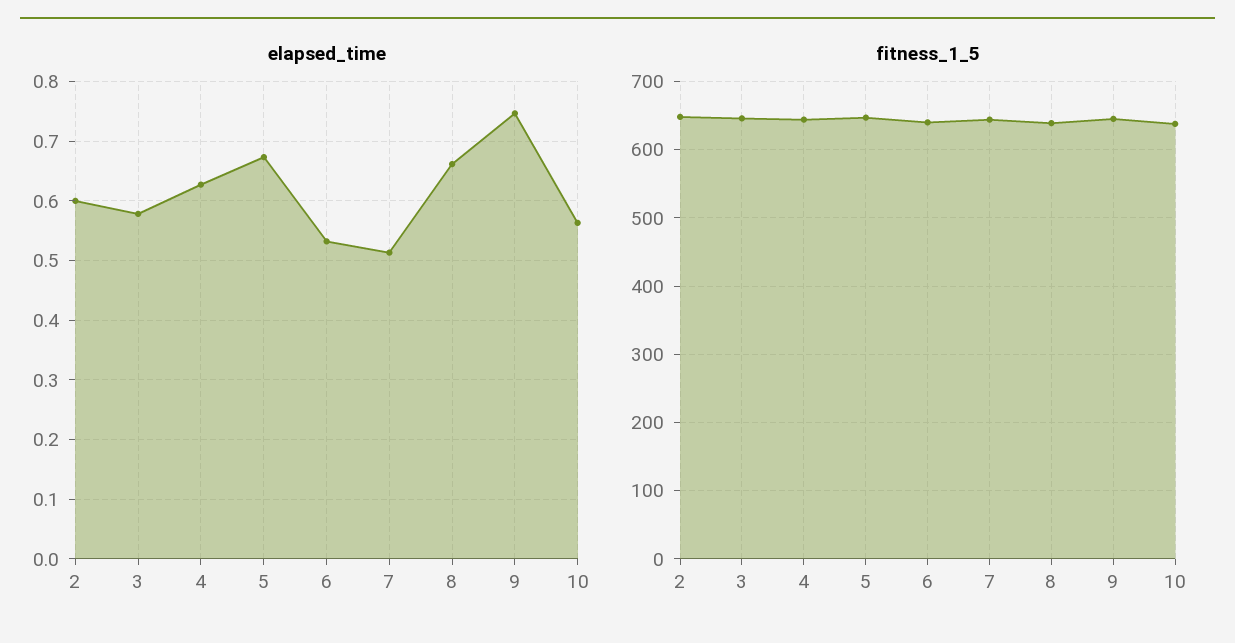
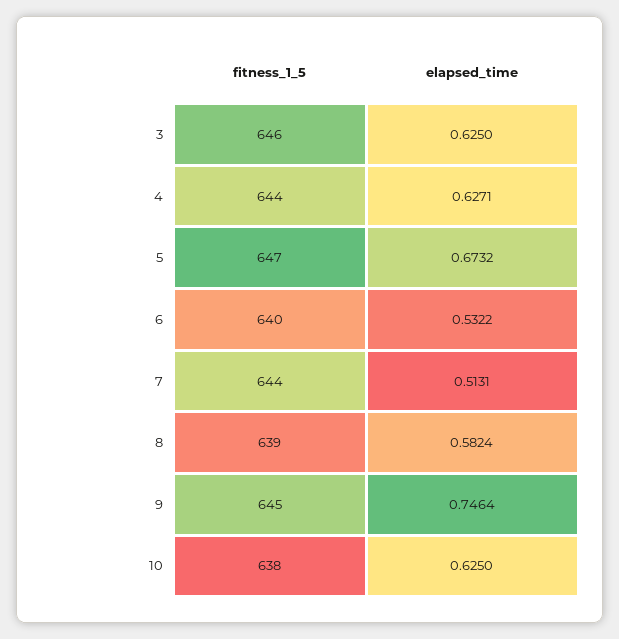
elapsed_time, 2: 0.6 -> none
elapsed_time, 3: 0.58 -> 0.625
elapsed_time, 8: 0.66 -> 0.5824
elapsed_time, 10: 0.56 -> 0.625
fitness_1_5, 2: 650 -> none

